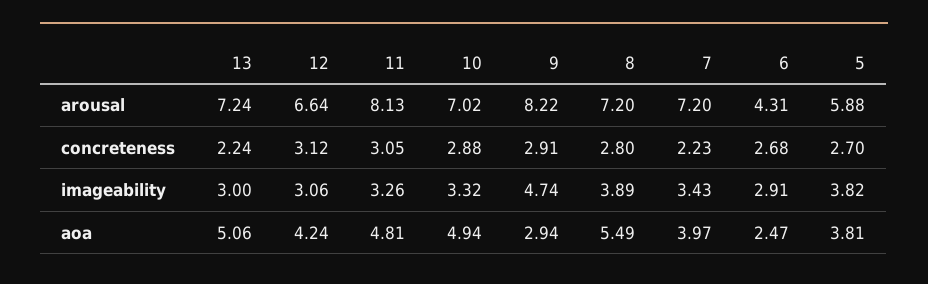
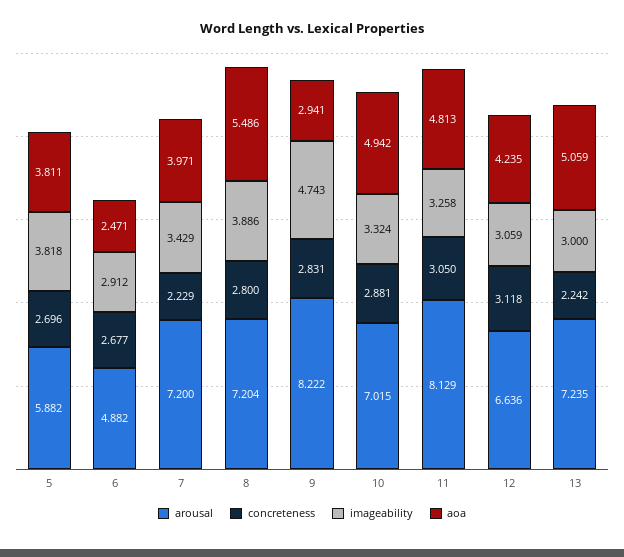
arousal, 6: 4.31 -> 4.882
concreteness, 9: 2.91 -> 2.831

